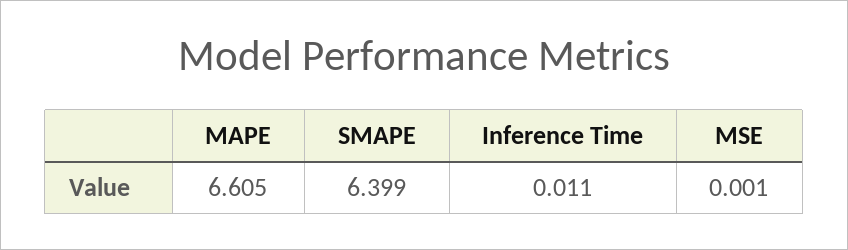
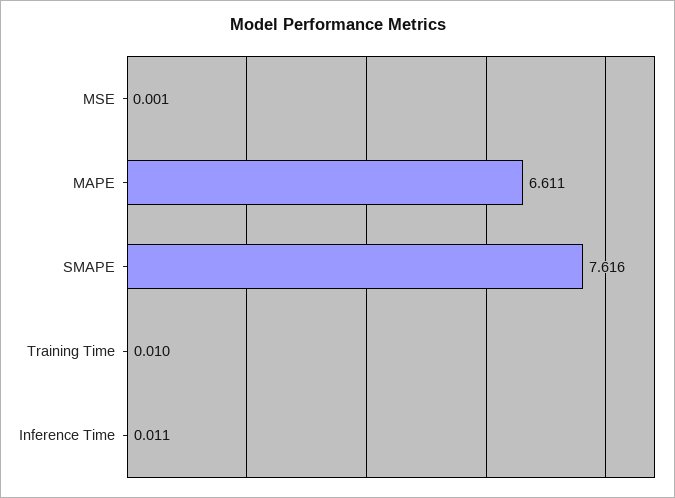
MAPE: 6.605 -> 6.611
SMAPE: 6.399 -> 7.616
Training Time: none -> 0.01

